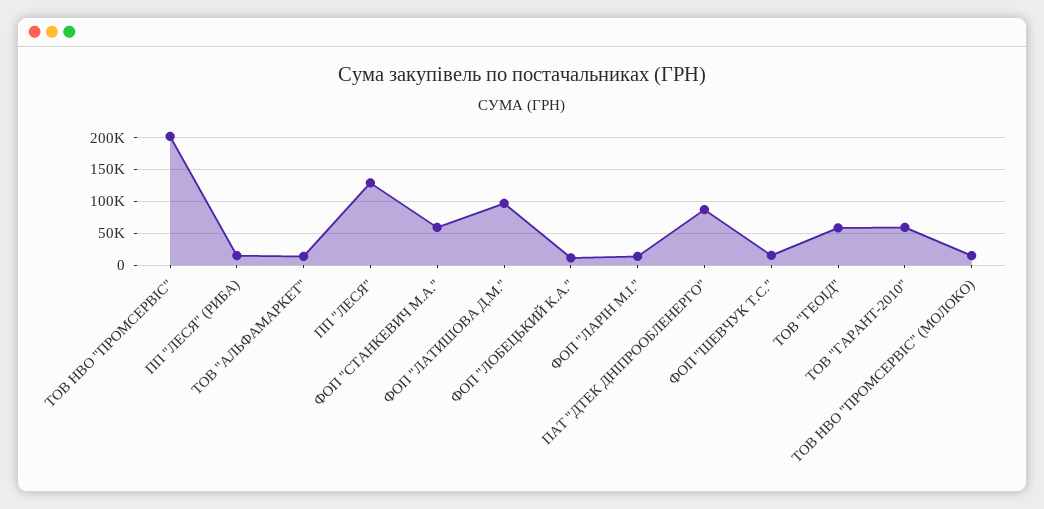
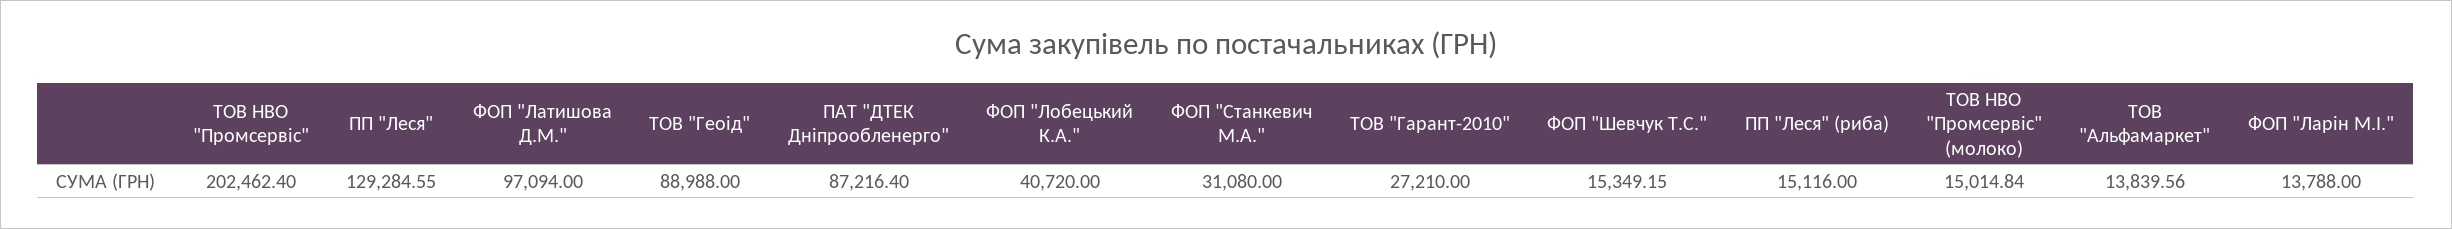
ФОП "СТАНКЕВИЧ М.А.": 60000 -> 31080
ФОП "ЛОБЕЦЬКИЙ К.А.": 10000 -> 40720
ТОВ "ГЕОІД": 60000 -> 88988
ТОВ "ГАРАНТ-2010": 60000 -> 27210

